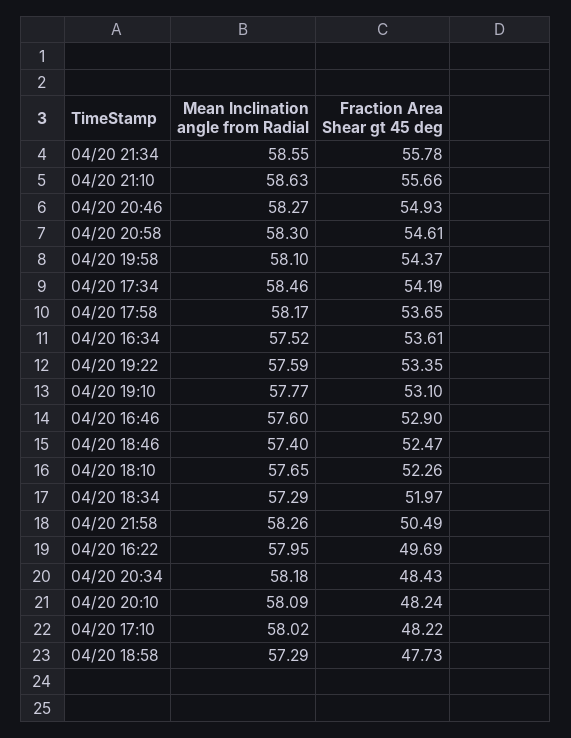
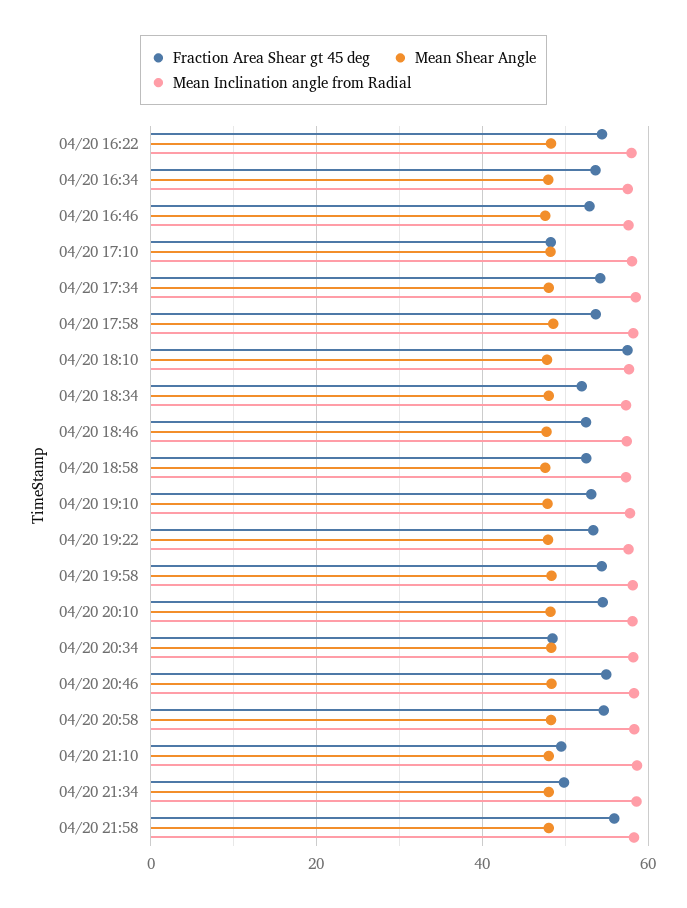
Fraction Area Shear gt 45 deg, 04/20 21:34: 55.78 -> 50
Fraction Area Shear gt 45 deg, 04/20 21:10: 55.66 -> 50
Fraction Area Shear gt 45 deg, 04/20 18:10: 52.26 -> 58
Fraction Area Shear gt 45 deg, 04/20 21:58: 50.49 -> 56
Fraction Area Shear gt 45 deg, 04/20 16:22: 49.69 -> 54
Fraction Area Shear gt 45 deg, 04/20 20:10: 48.24 -> 54
Fraction Area Shear gt 45 deg, 04/20 18:58: 47.73 -> 52
Mean Shear Angle, 04/20 16:22: none -> 48
Mean Shear Angle, 04/20 16:34: none -> 48
Mean Shear Angle, 04/20 16:46: none -> 48
Mean Shear Angle, 04/20 17:10: none -> 48
Mean Shear Angle, 04/20 17:34: none -> 48
Mean Shear Angle, 04/20 17:58: none -> 48
Mean Shear Angle, 04/20 18:10: none -> 48
Mean Shear Angle, 04/20 18:34: none -> 48
Mean Shear Angle, 04/20 18:46: none -> 48
Mean Shear Angle, 04/20 18:58: none -> 48
Mean Shear Angle, 04/20 19:10: none -> 48
Mean Shear Angle, 04/20 19:22: none -> 48
Mean Shear Angle, 04/20 19:58: none -> 48
Mean Shear Angle, 04/20 20:10: none -> 48
Mean Shear Angle, 04/20 20:34: none -> 48
Mean Shear Angle, 04/20 20:46: none -> 48
Mean Shear Angle, 04/20 20:58: none -> 48
Mean Shear Angle, 04/20 21:10: none -> 48
Mean Shear Angle, 04/20 21:34: none -> 48
Mean Shear Angle, 04/20 21:58: none -> 48

